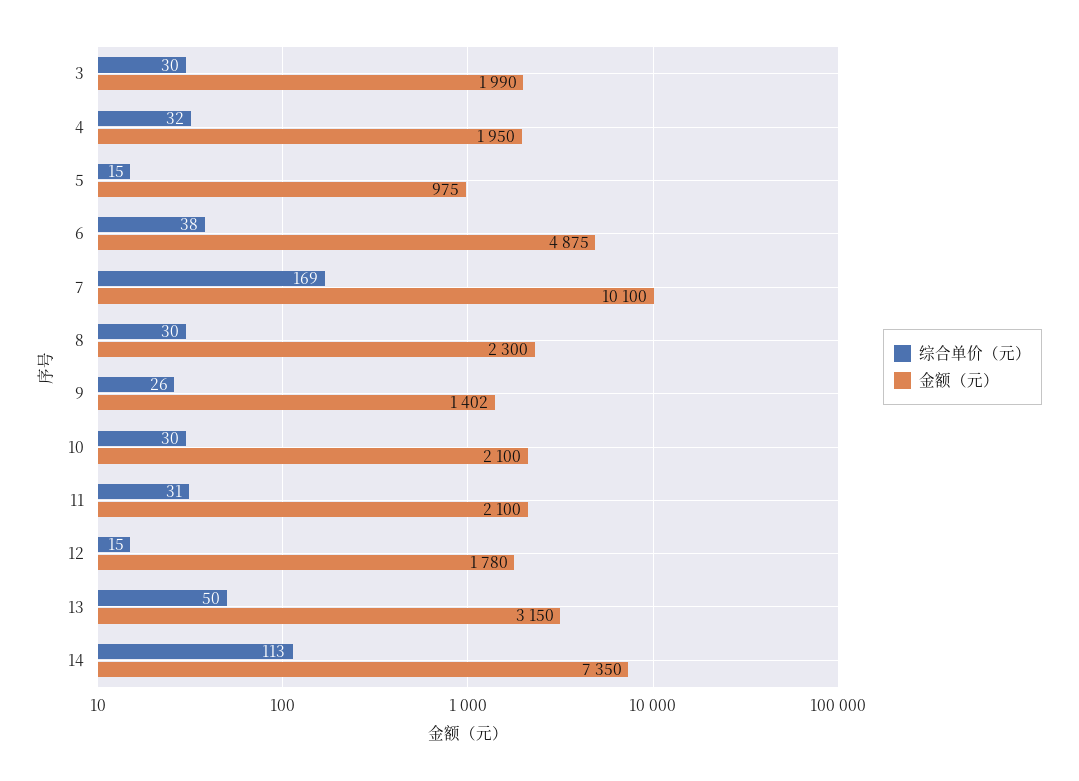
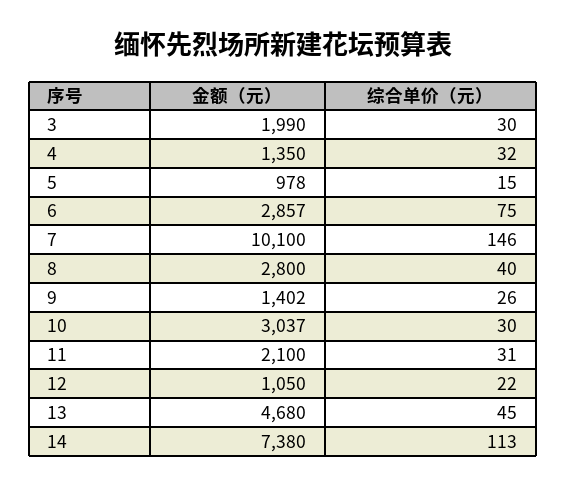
金额（元）, 4: 1950 -> 1350
金额（元）, 5: 975 -> 978
综合单价（元）, 6: 38 -> 75
金额（元）, 6: 4875 -> 2857
综合单价（元）, 7: 169 -> 146
综合单价（元）, 8: 30 -> 40
金额（元）, 8: 2300 -> 2800
金额（元）, 10: 2100 -> 3037
综合单价（元）, 12: 15 -> 22
金额（元）, 12: 1780 -> 1050
综合单价（元）, 13: 50 -> 45
金额（元）, 13: 3150 -> 4680
金额（元）, 14: 7350 -> 7380

